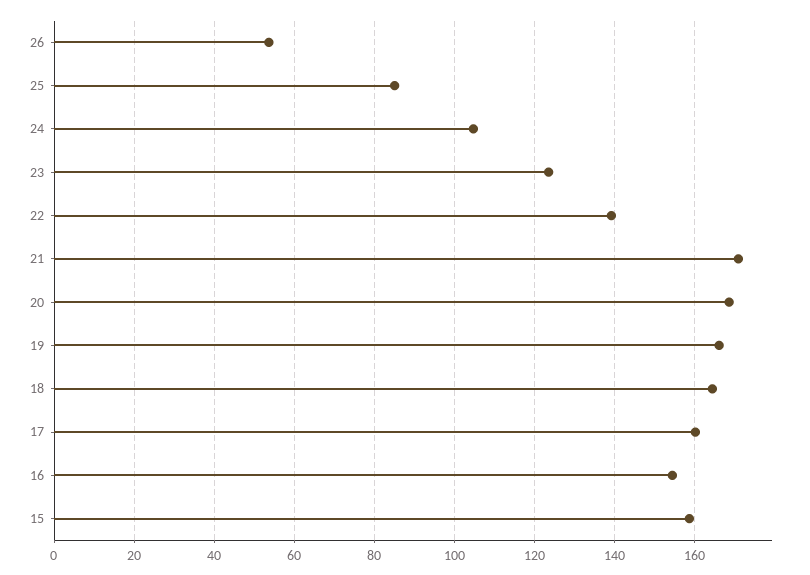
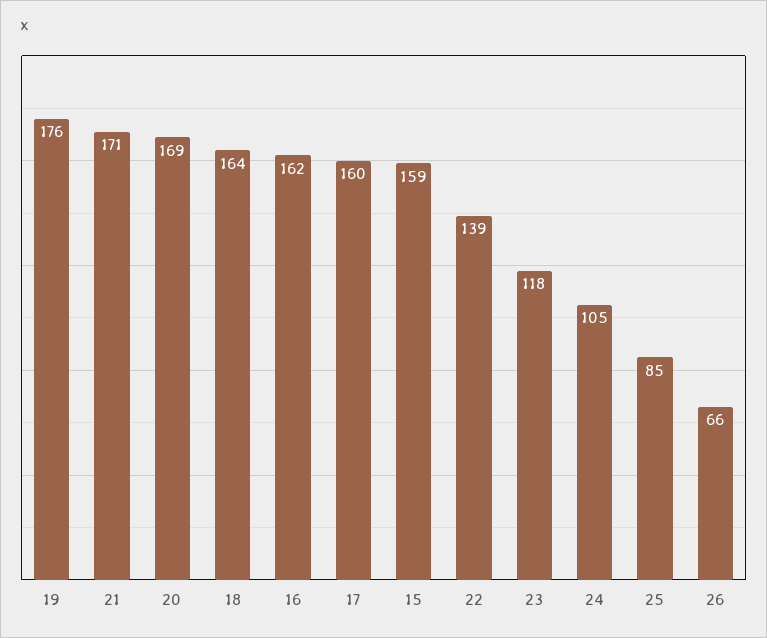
26: 54 -> 66
23: 124 -> 118
19: 166 -> 176
16: 154 -> 162

